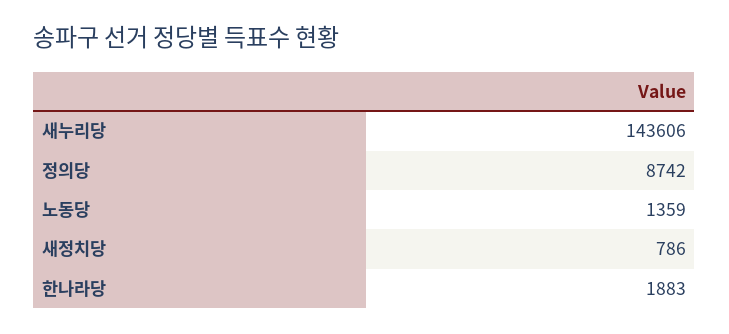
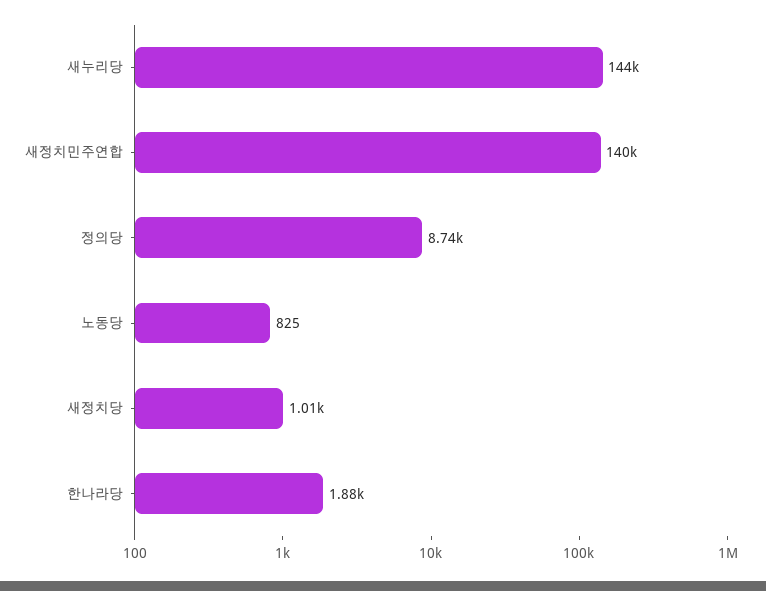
노동당: 1359 -> 825
새정치당: 786 -> 1010
새정치민주연합: none -> 140000

